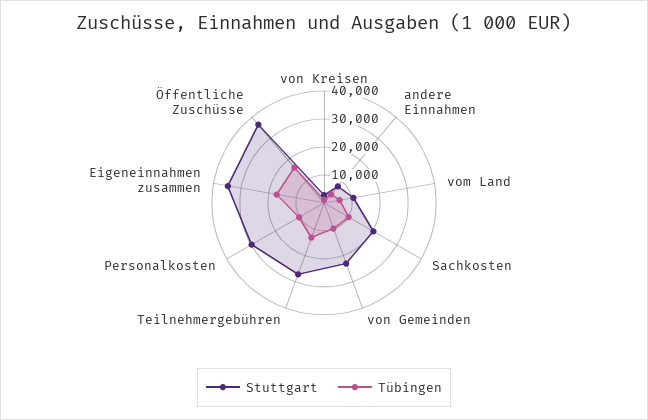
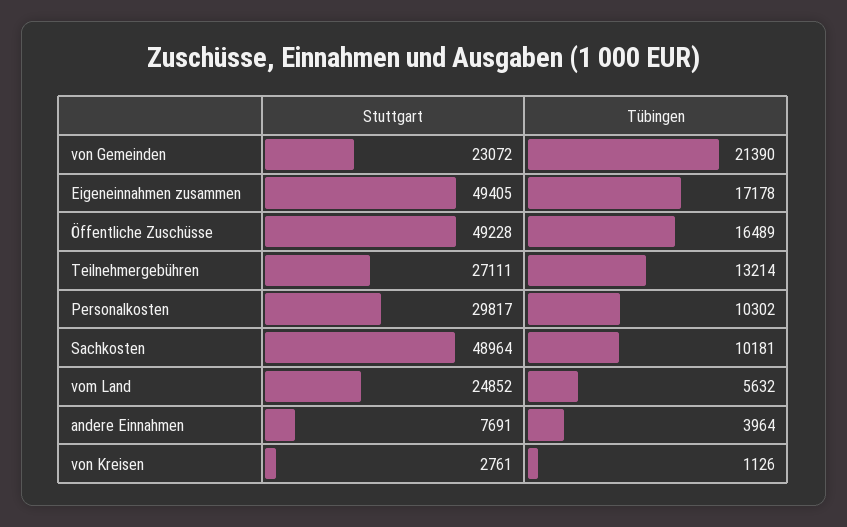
Stuttgart, vom Land: 10000 -> 24852
Stuttgart, Sachkosten: 20000 -> 48964
Tübingen, von Gemeinden: 10000 -> 21390
Stuttgart, Eigeneinnahmen zusammen: 35000 -> 49405
Stuttgart, Öffentliche Zuschüsse: 35000 -> 49228

